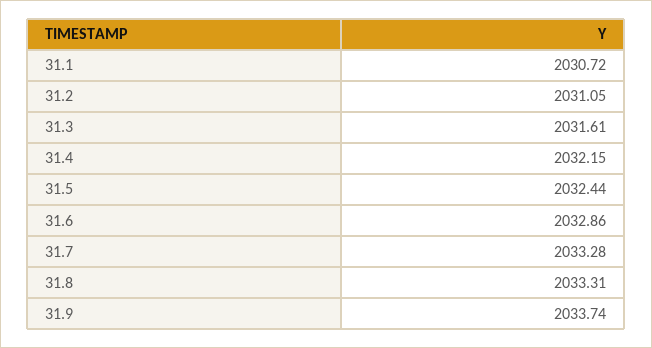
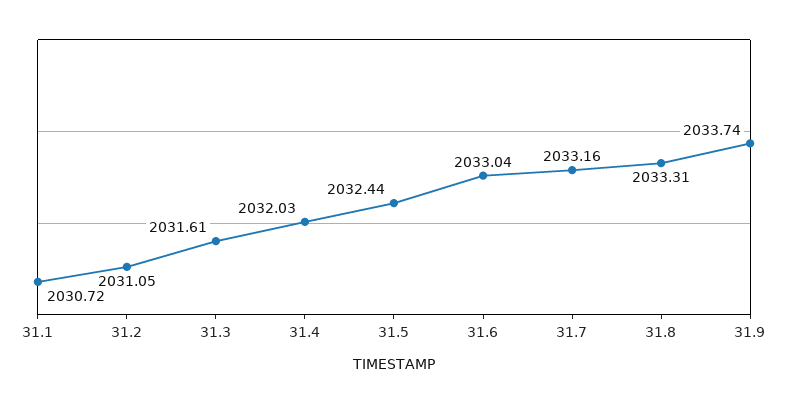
31.4: 2032.15 -> 2032.03
31.6: 2032.86 -> 2033.04
31.7: 2033.28 -> 2033.16

